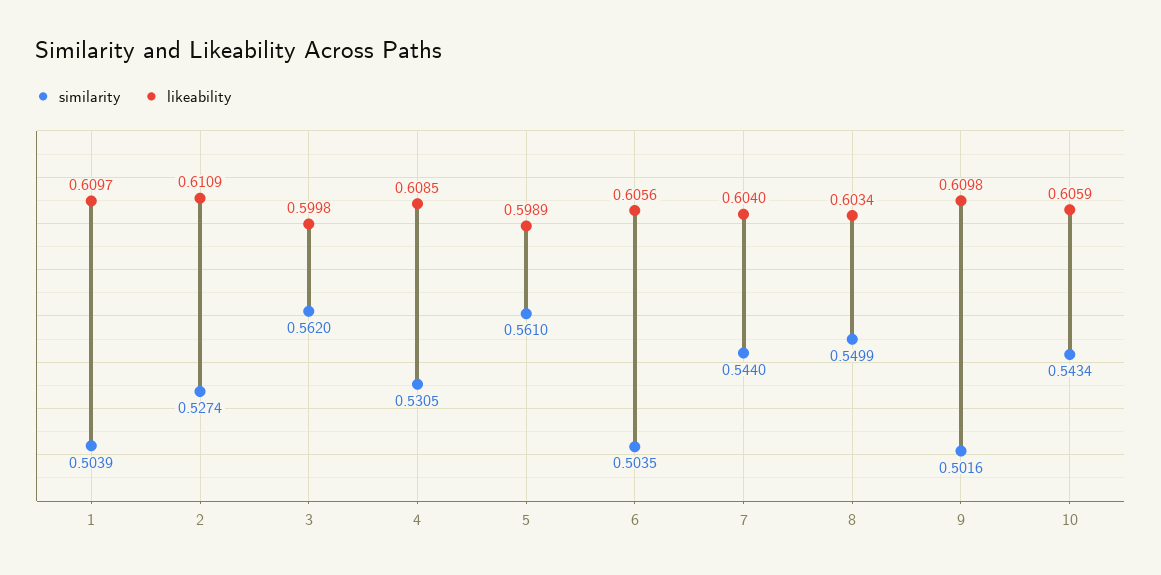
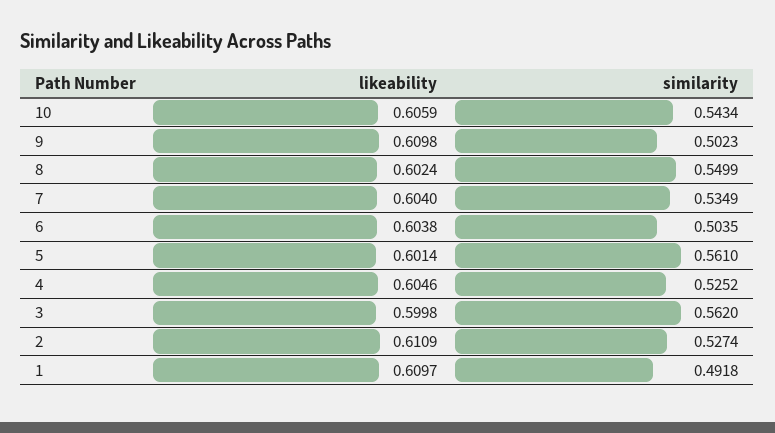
similarity, 1: 0.5039 -> 0.4918
similarity, 4: 0.5305 -> 0.5252
likeability, 4: 0.6085 -> 0.6046
likeability, 5: 0.5989 -> 0.6014
likeability, 6: 0.6056 -> 0.6038
similarity, 7: 0.544 -> 0.5349
likeability, 8: 0.6034 -> 0.6024
similarity, 9: 0.5016 -> 0.5023

